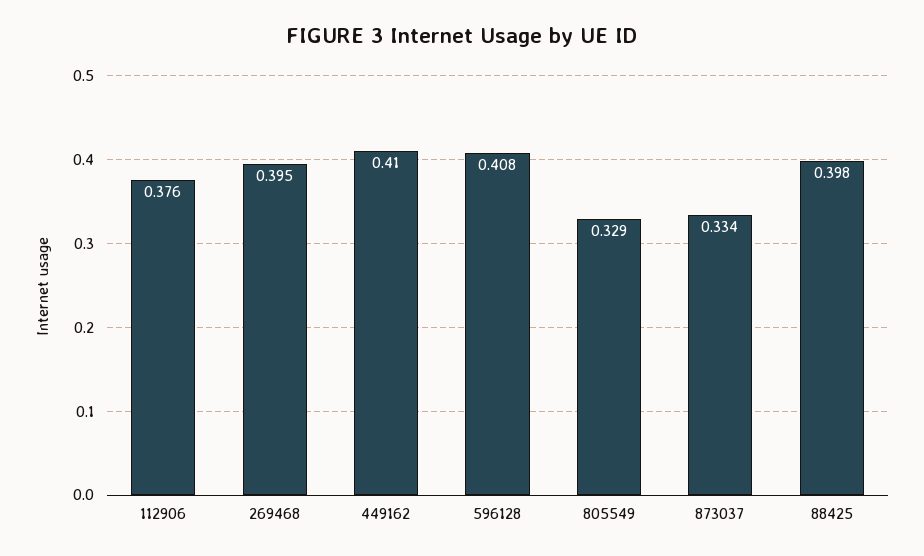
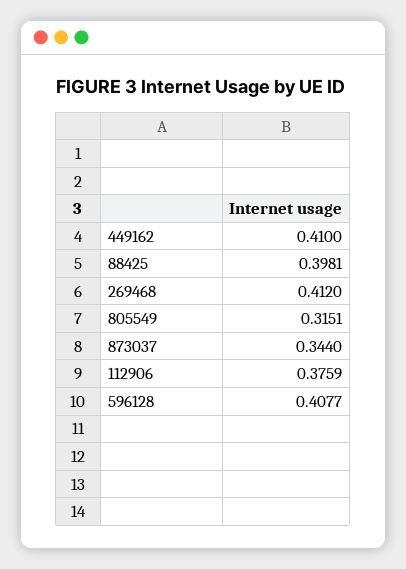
269468: 0.395 -> 0.412
805549: 0.329 -> 0.3151
873037: 0.334 -> 0.344

